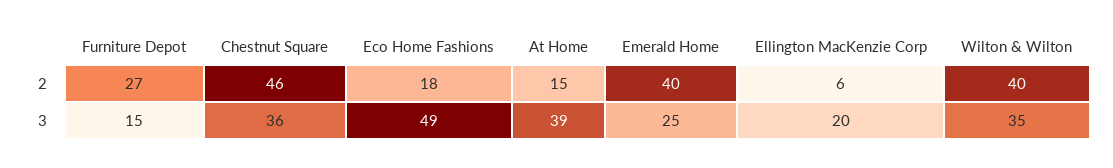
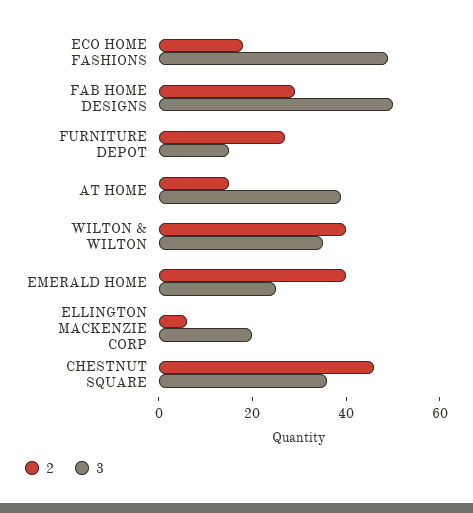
2, FAB HOME DESIGNS: none -> 30
3, FAB HOME DESIGNS: none -> 50

